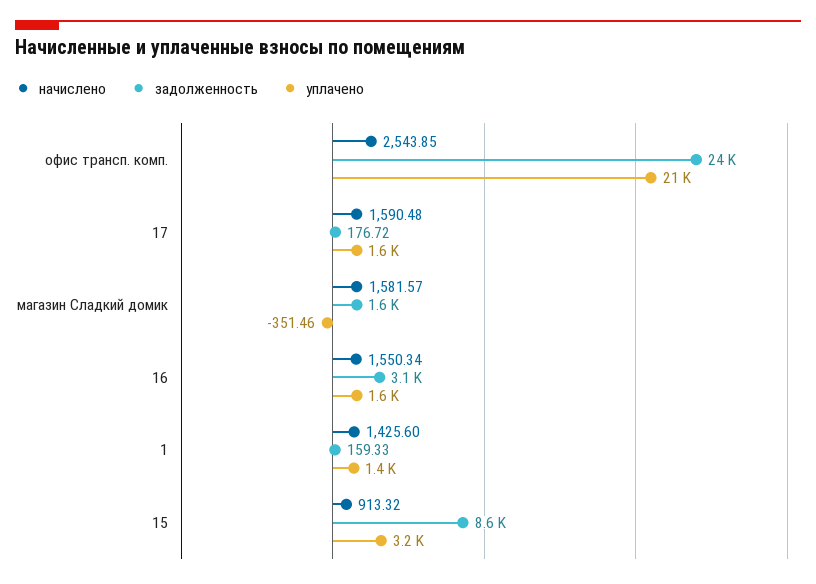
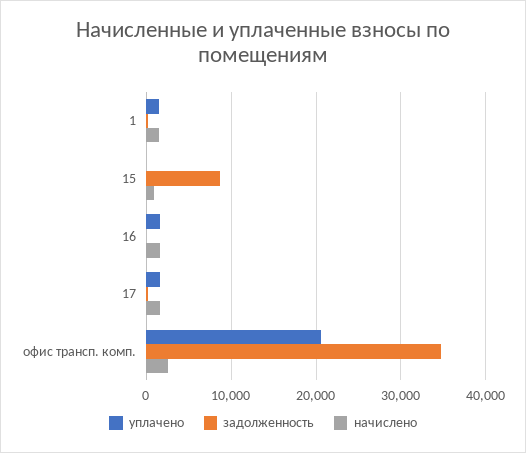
задолженность, офис трансп. комп.: 24000 -> 35000
начислено, магазин Сладкий домик: 1581.57 -> none
задолженность, магазин Сладкий домик: 1600 -> none
уплачено, магазин Сладкий домик: -351.46 -> none
задолженность, 16: 3100 -> 0
уплачено, 15: 3200 -> 0

